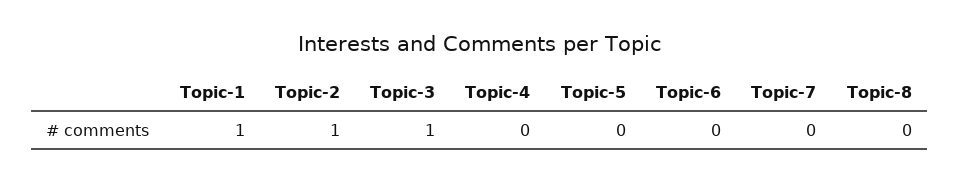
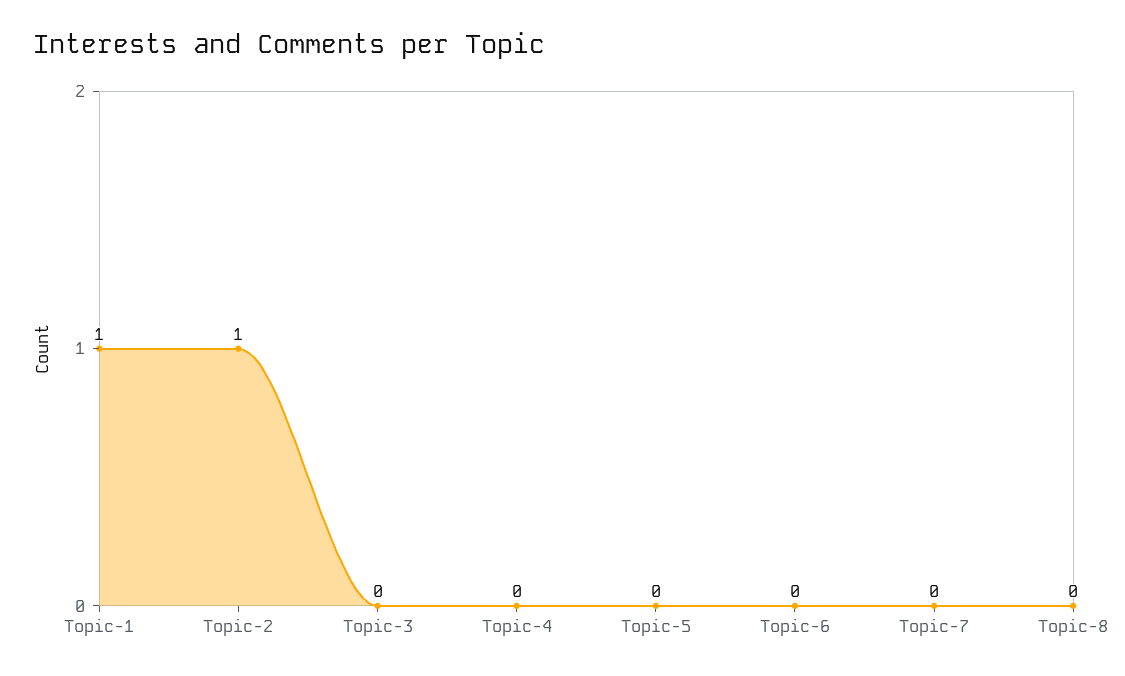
Topic-3: 1 -> 0

